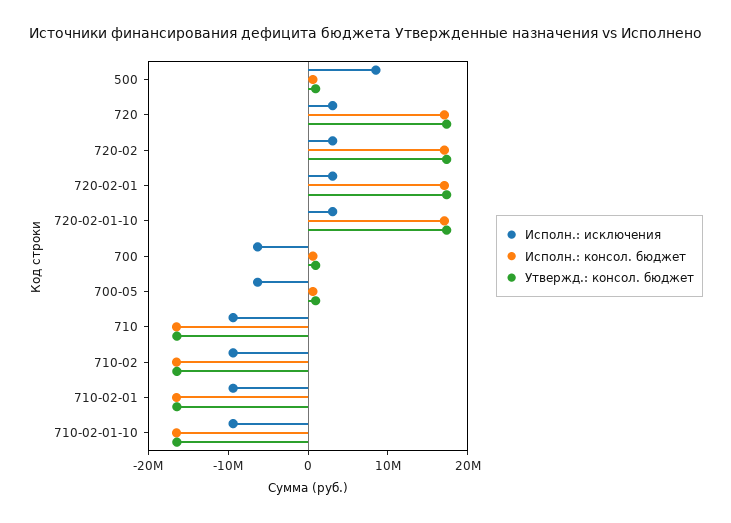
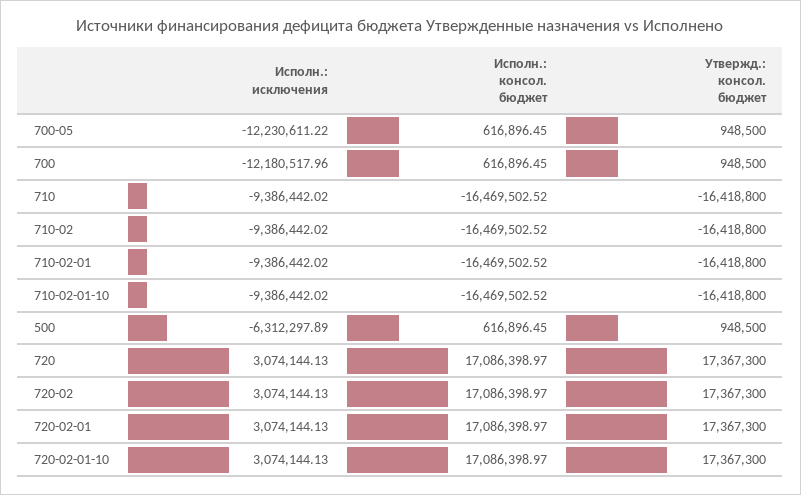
Исполн.: исключения, 500: 8000000 -> -6312297.89
Исполн.: исключения, 700: -6000000 -> -12180517.96
Исполн.: исключения, 700-05: -6000000 -> -12230611.22

